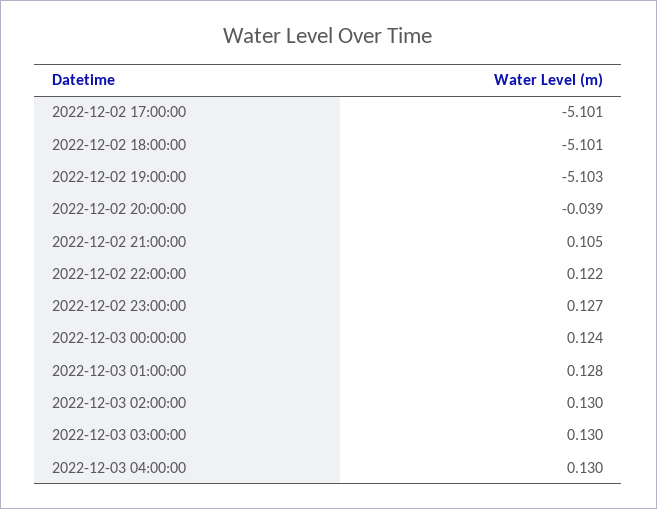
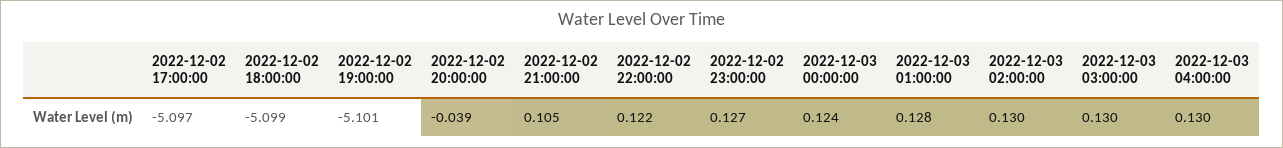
2022-12-02 17:00:00: -5.101 -> -5.097
2022-12-02 18:00:00: -5.101 -> -5.099
2022-12-02 19:00:00: -5.103 -> -5.101

